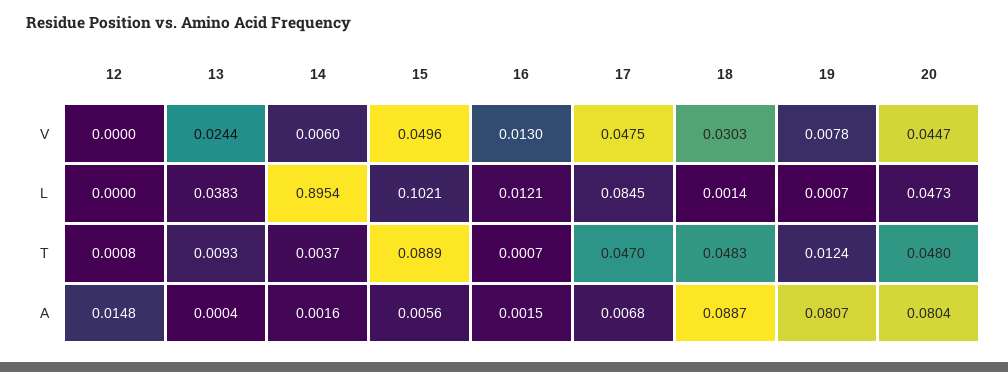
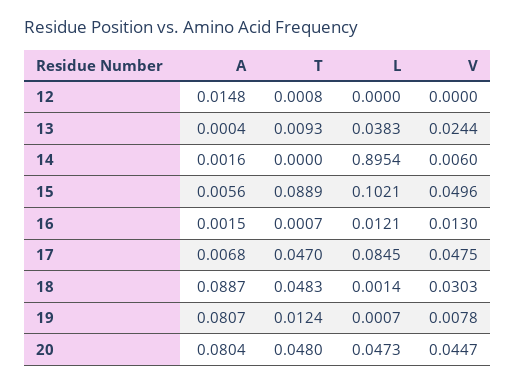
14, T: 0.0037 -> 0

